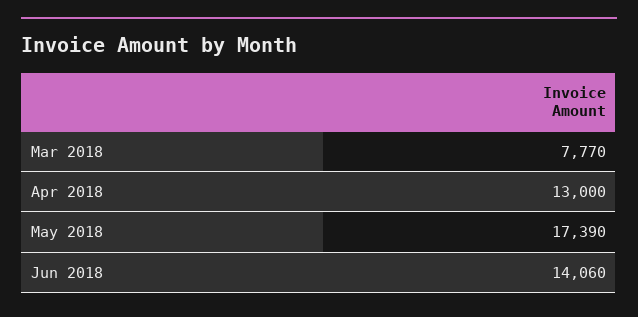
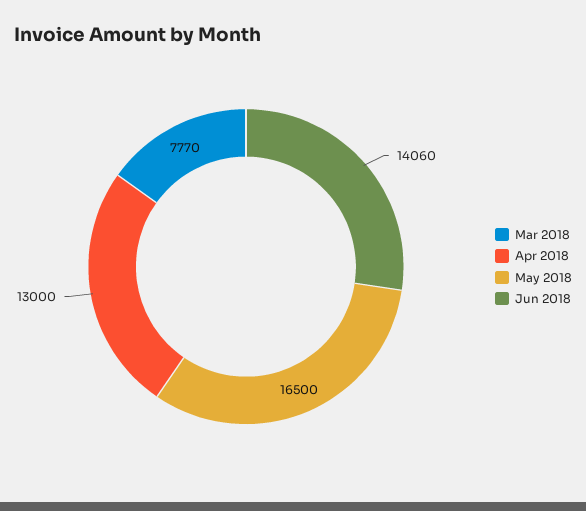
May 2018: 17390 -> 16500

